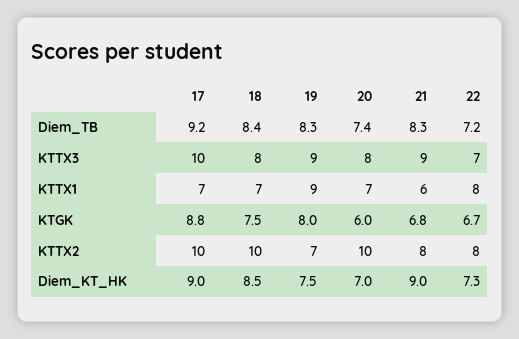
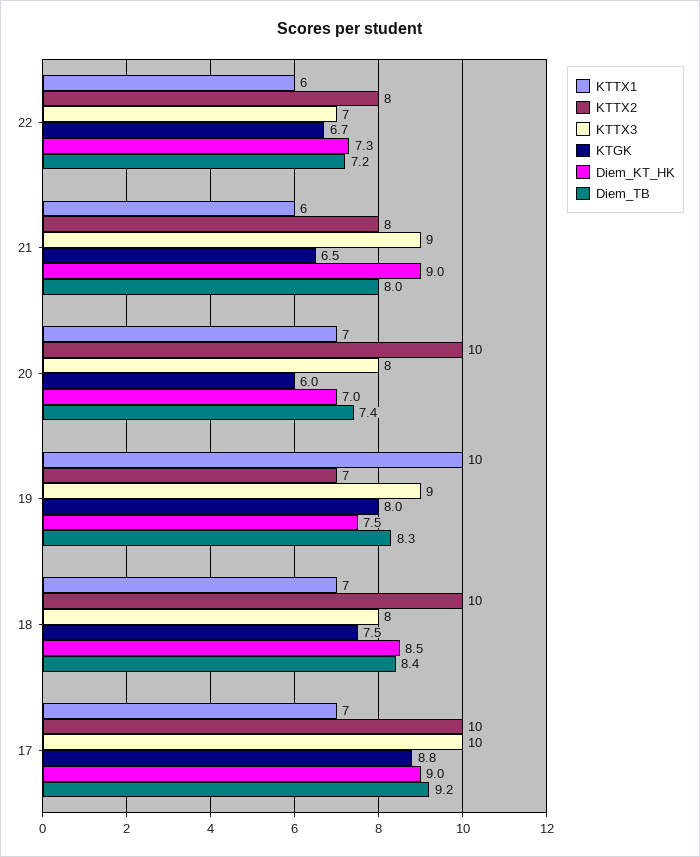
Diem_TB, 21: 8.3 -> 8
KTTX1, 19: 9 -> 10
KTTX1, 22: 8 -> 6
KTGK, 21: 6.8 -> 6.5

